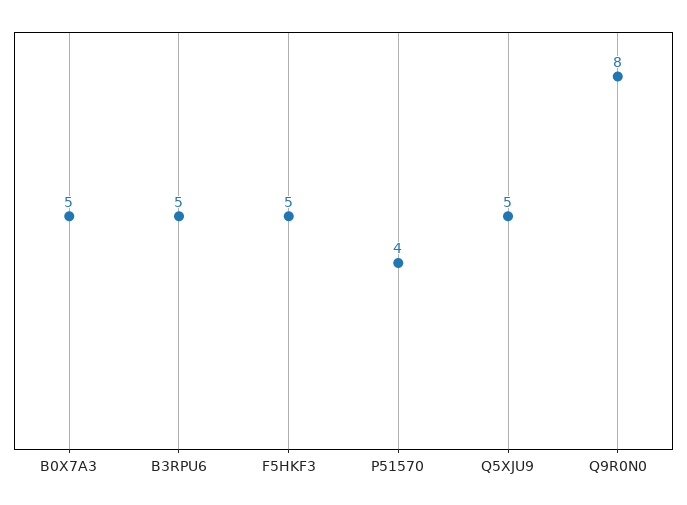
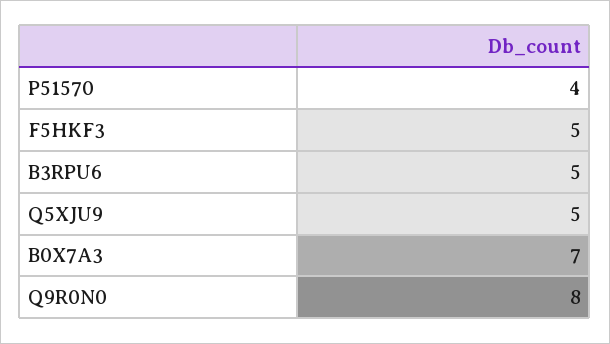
B0X7A3: 5 -> 7

